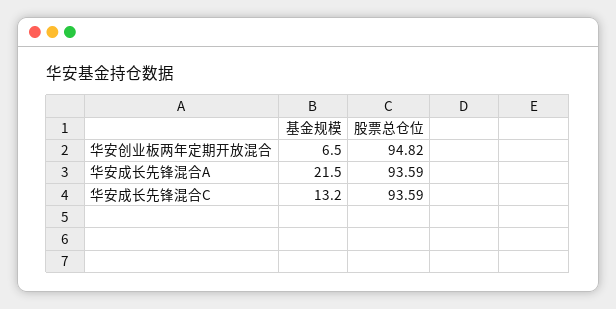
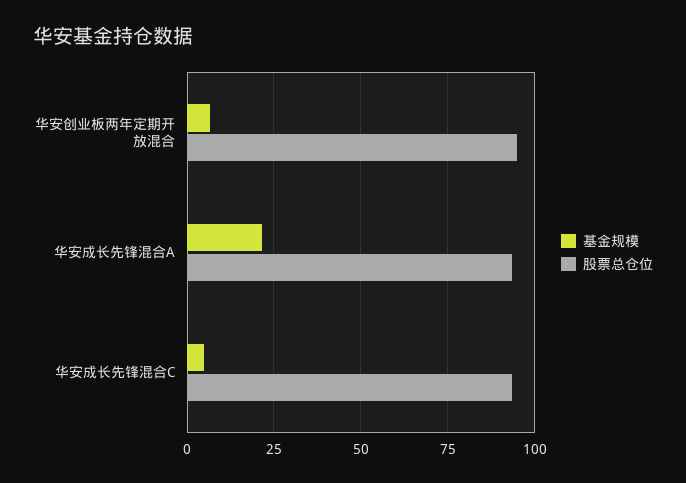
基金规模, 华安成长先锋混合C: 13.2 -> 5

